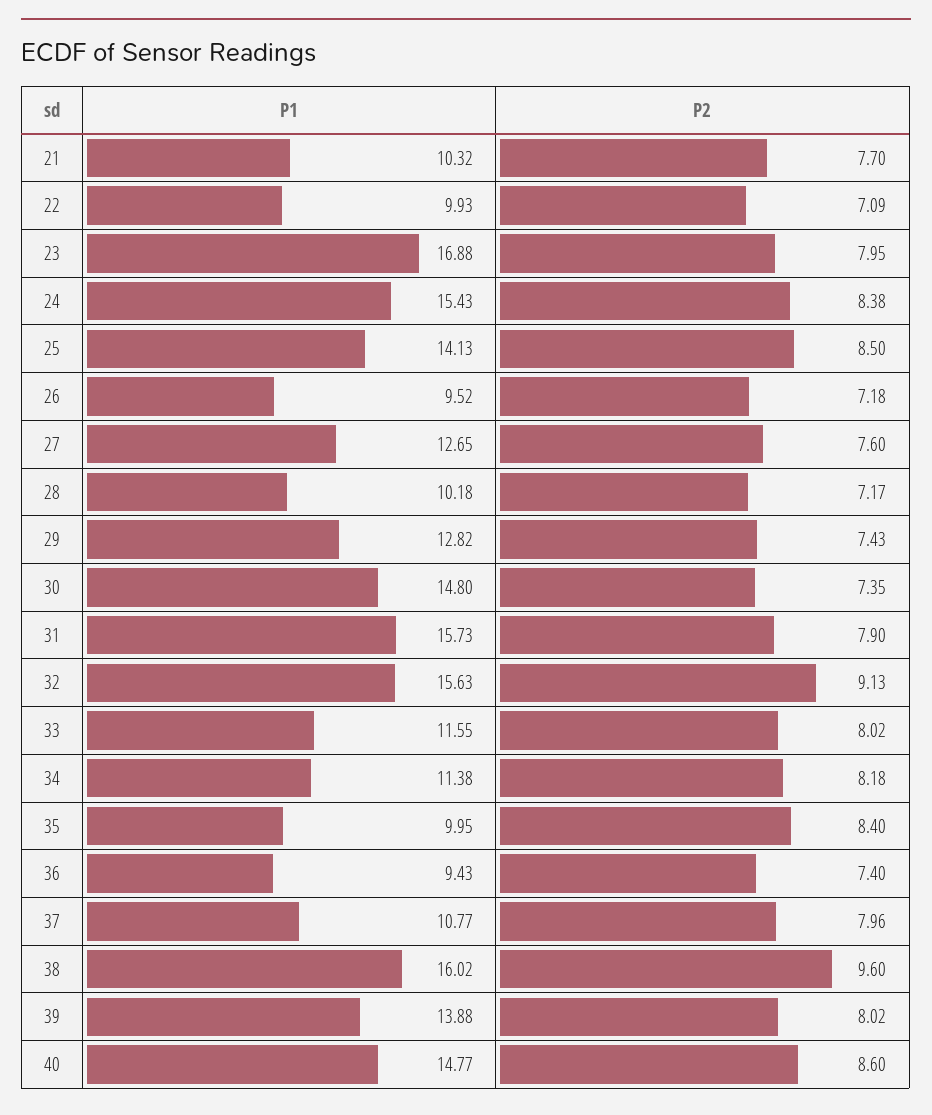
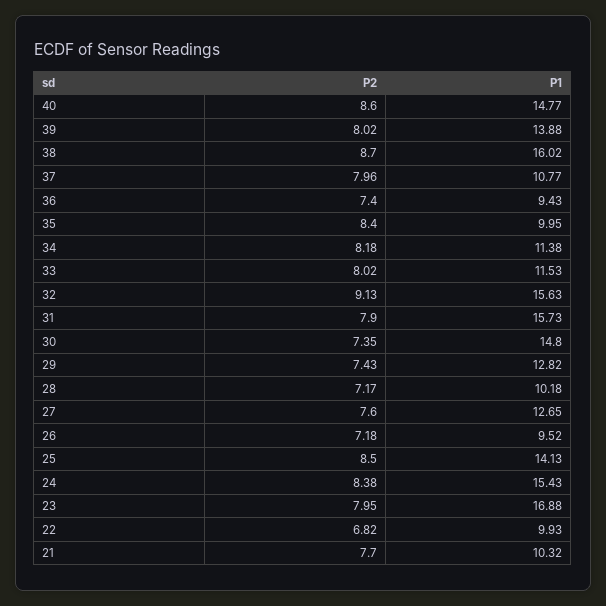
P2, 22: 7.09 -> 6.82
P1, 33: 11.55 -> 11.53
P2, 38: 9.6 -> 8.7

